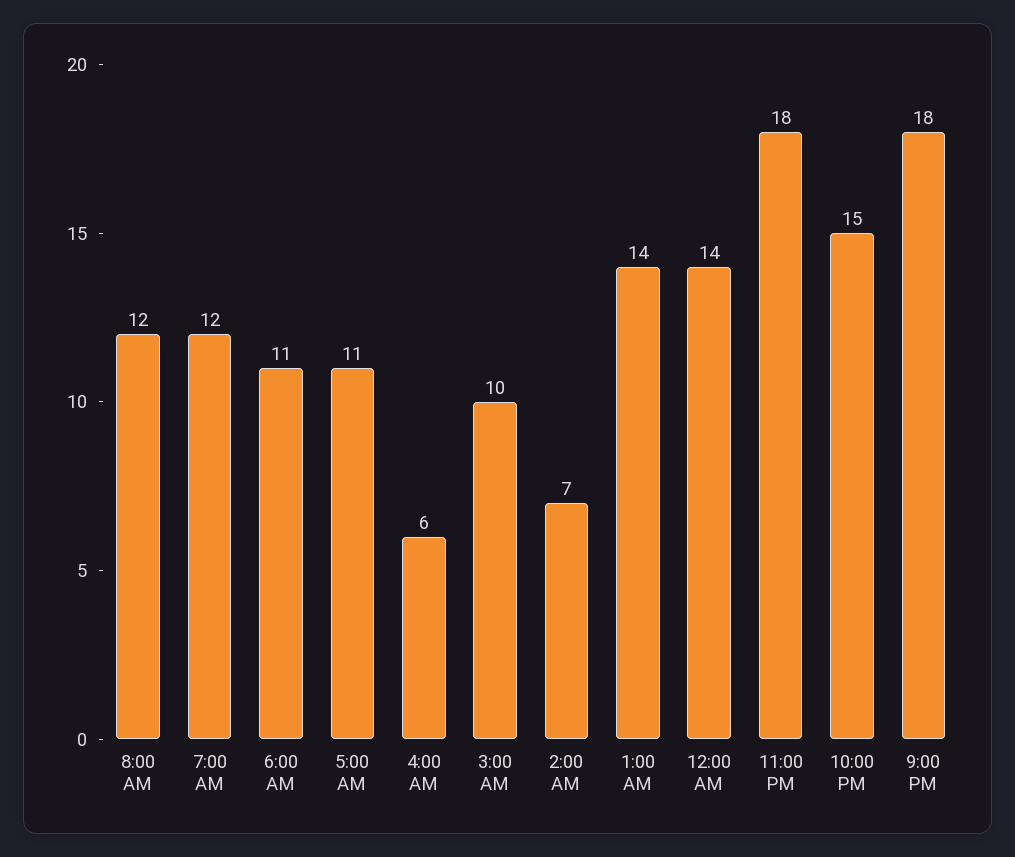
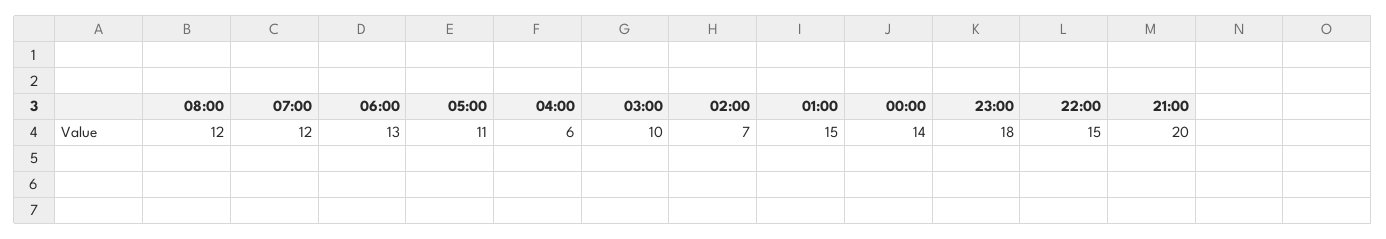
6:00 AM: 11 -> 13
1:00 AM: 14 -> 15
9:00 PM: 18 -> 20

